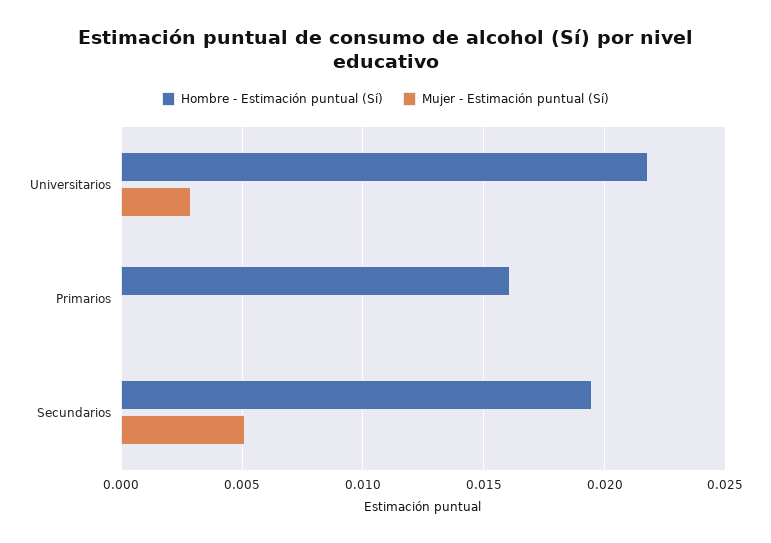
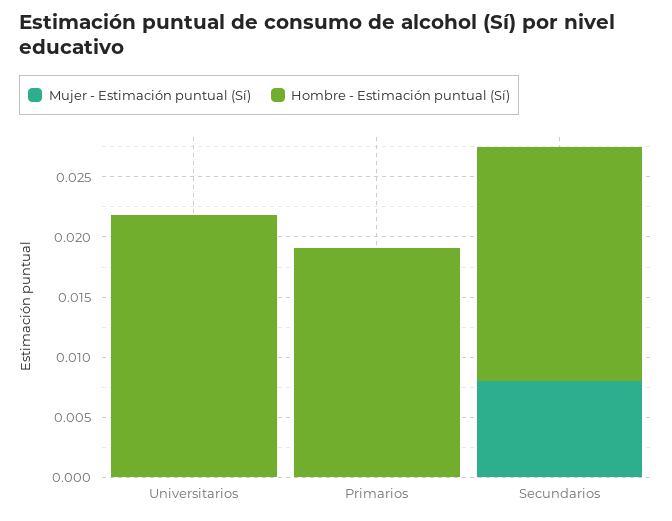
Mujer - Estimación puntual (Sí), Universitarios: 0.003 -> 0
Hombre - Estimación puntual (Sí), Primarios: 0.016 -> 0.019
Mujer - Estimación puntual (Sí), Secundarios: 0.005 -> 0.008

